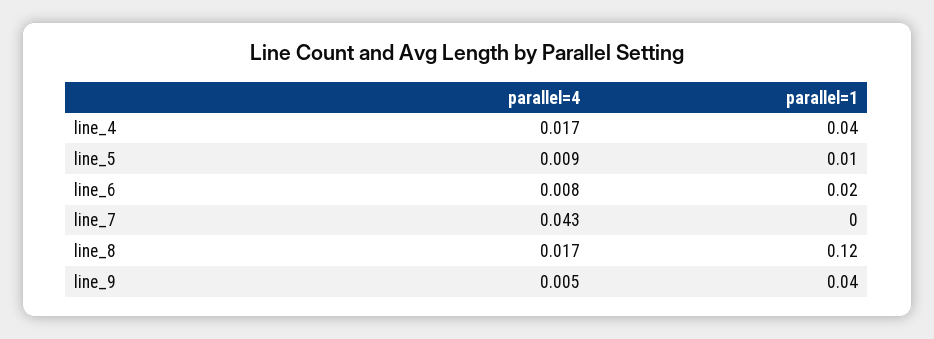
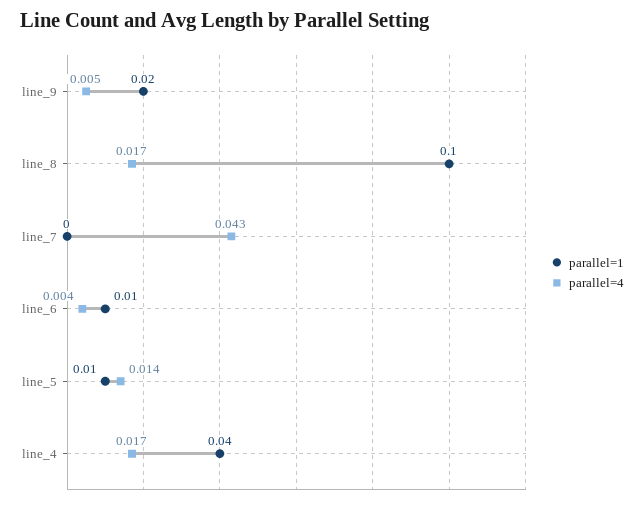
parallel=4, line_5: 0.009 -> 0.014
parallel=4, line_6: 0.008 -> 0.004
parallel=1, line_6: 0.02 -> 0.01
parallel=1, line_8: 0.12 -> 0.1
parallel=1, line_9: 0.04 -> 0.02

